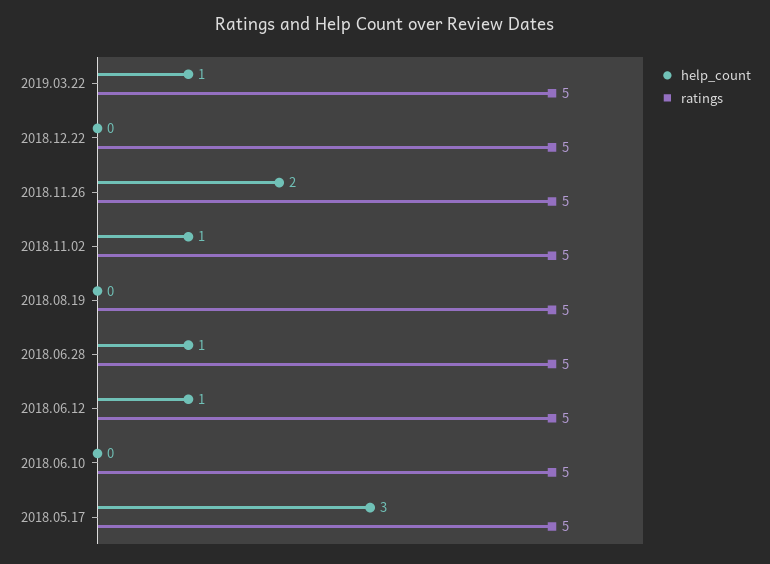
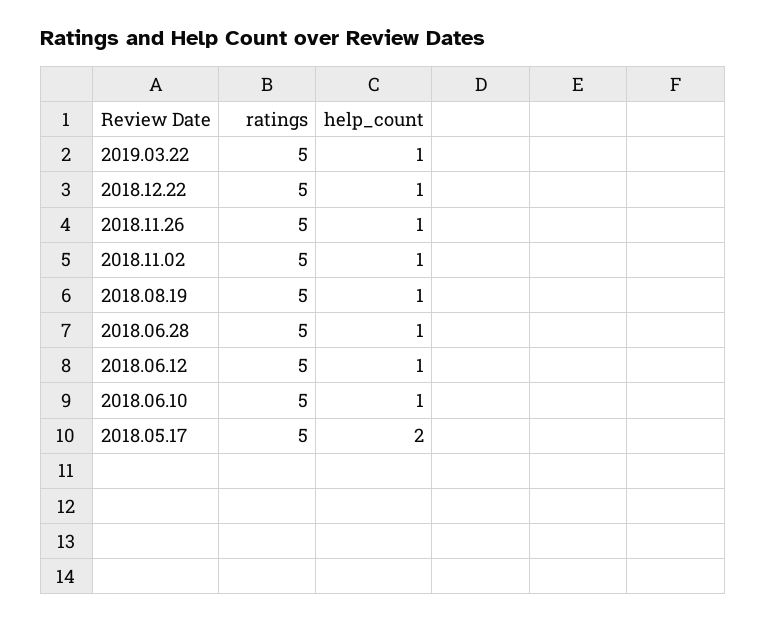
help_count, 2018.12.22: 0 -> 1
help_count, 2018.11.26: 2 -> 1
help_count, 2018.08.19: 0 -> 1
help_count, 2018.06.10: 0 -> 1
help_count, 2018.05.17: 3 -> 2

